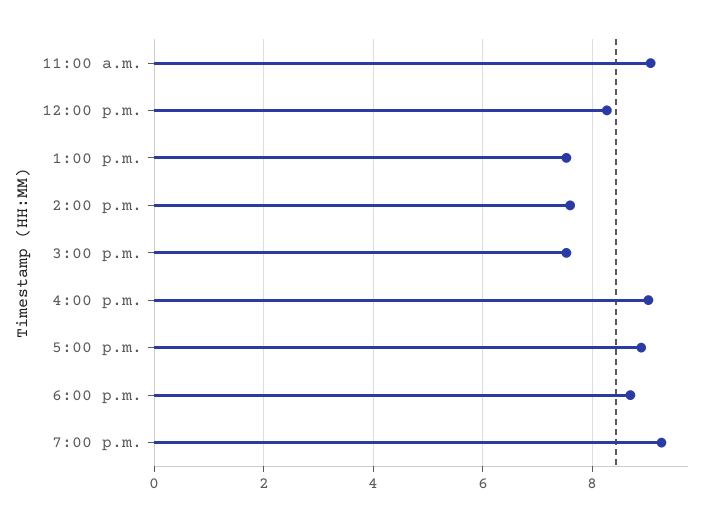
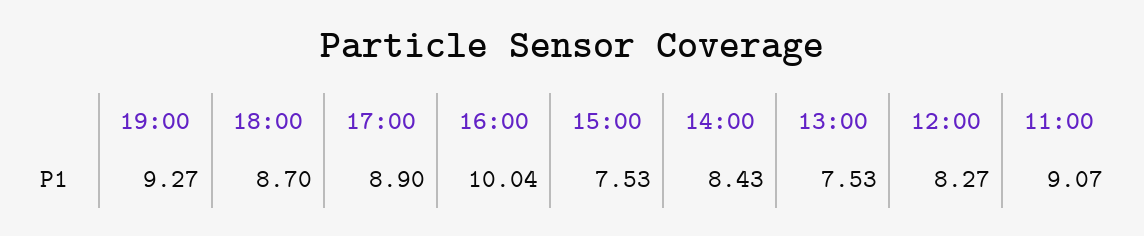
2:00 p.m.: 7.6 -> 8.43
4:00 p.m.: 9 -> 10.04

